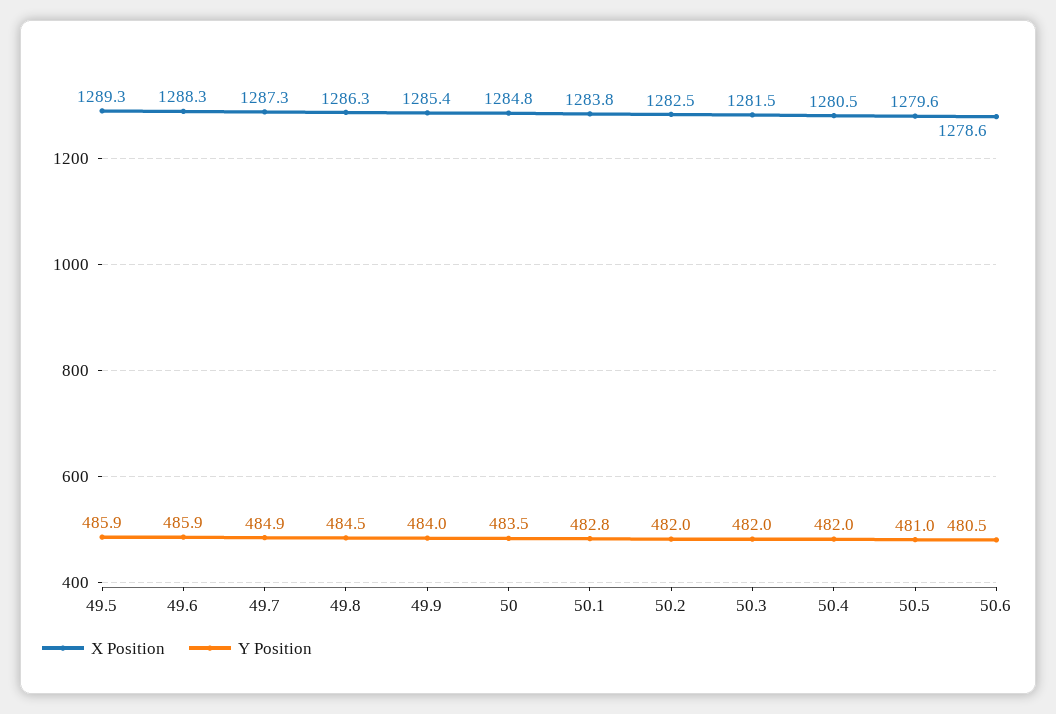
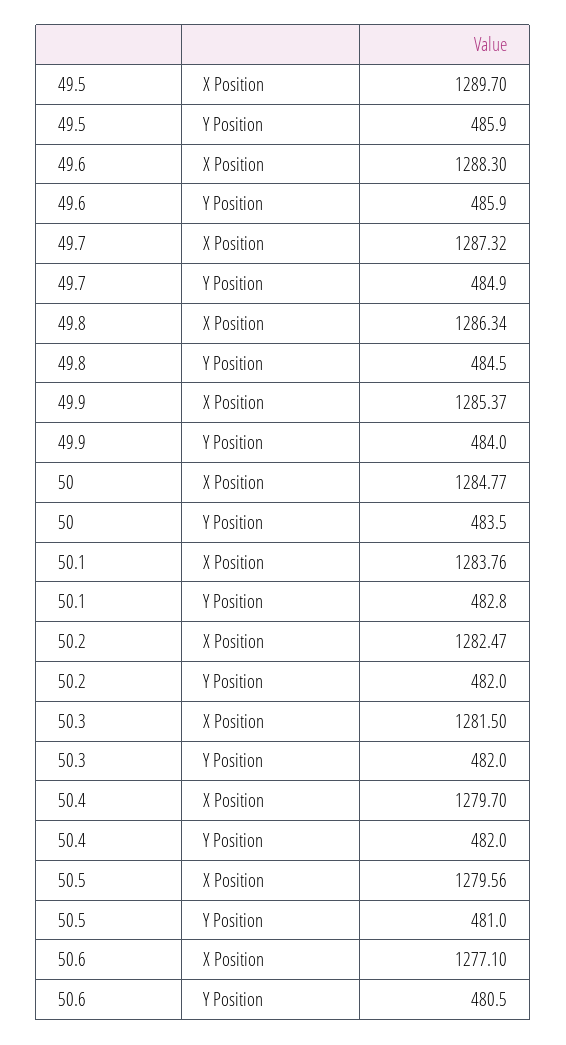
X Position, 49.5: 1289.3 -> 1289.7
X Position, 50.4: 1280.5 -> 1279.7
X Position, 50.6: 1278.6 -> 1277.1

